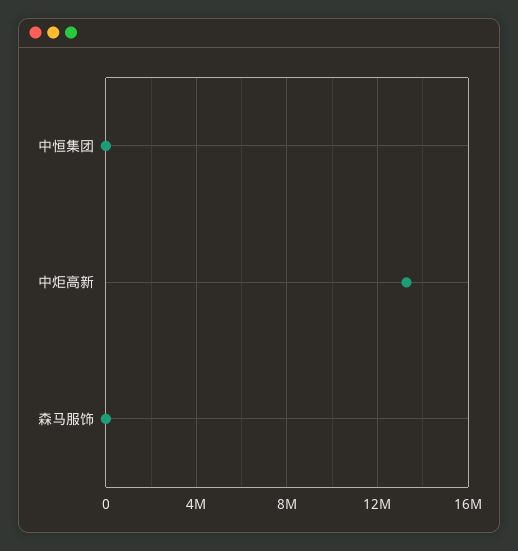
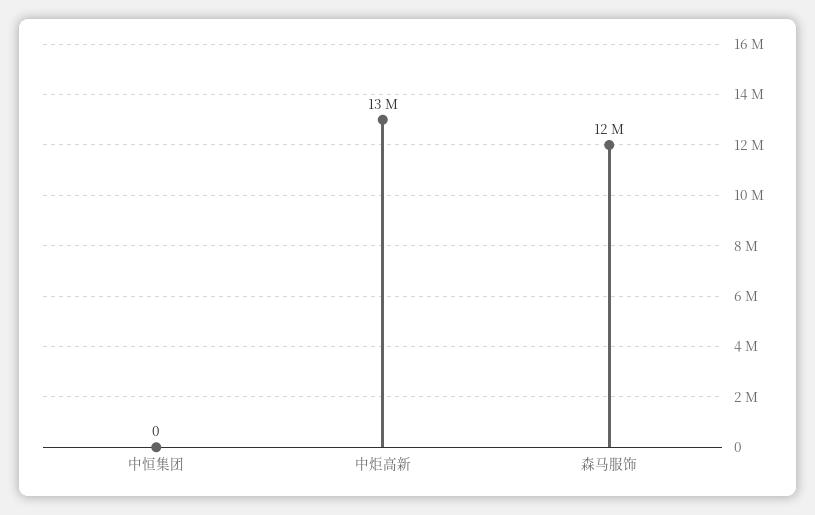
森马服饰: 0 -> 12000000

